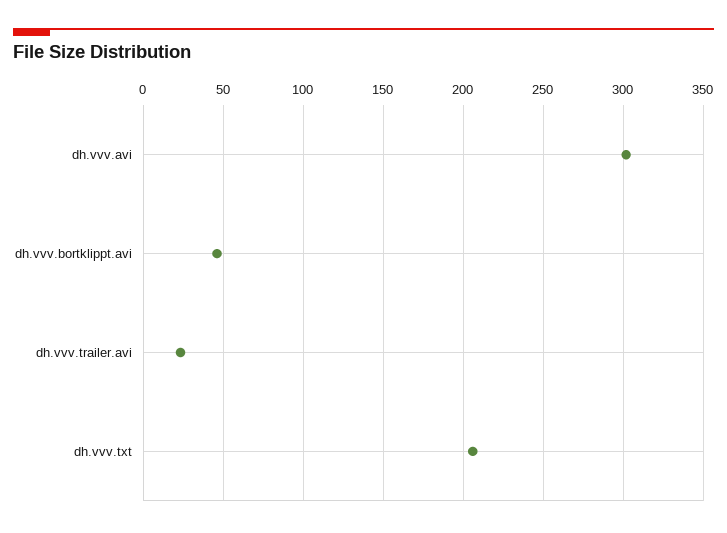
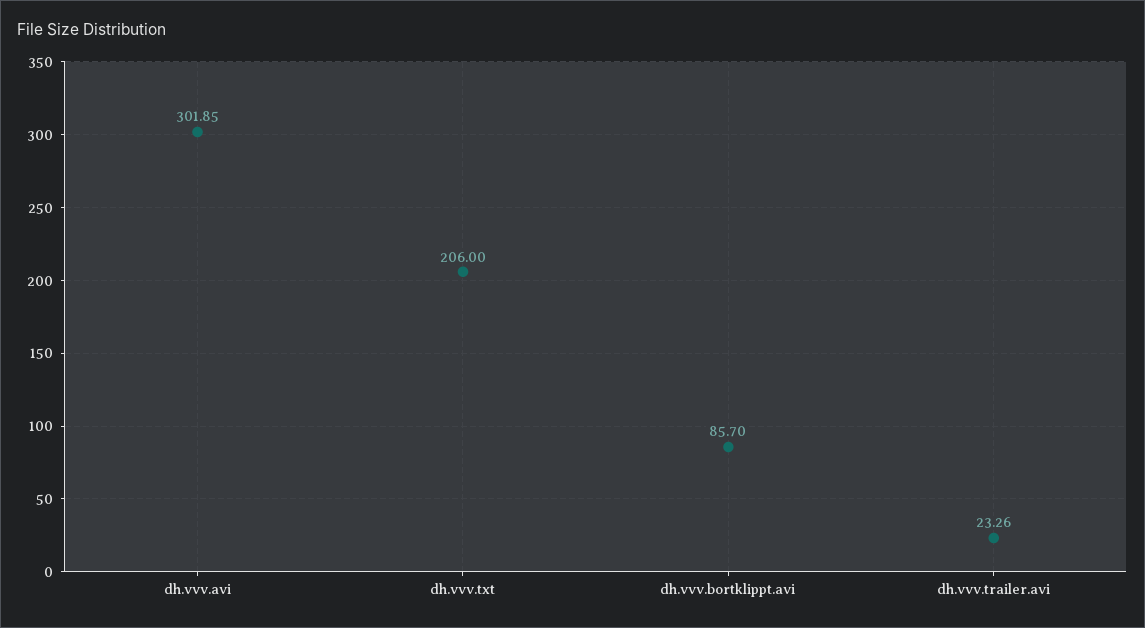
dh.vvv.bortklippt.avi: 45 -> 85.7

